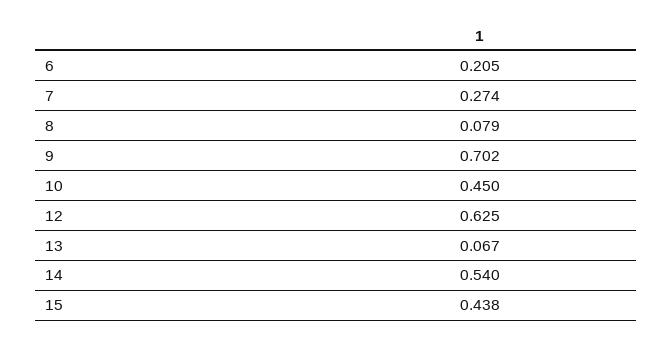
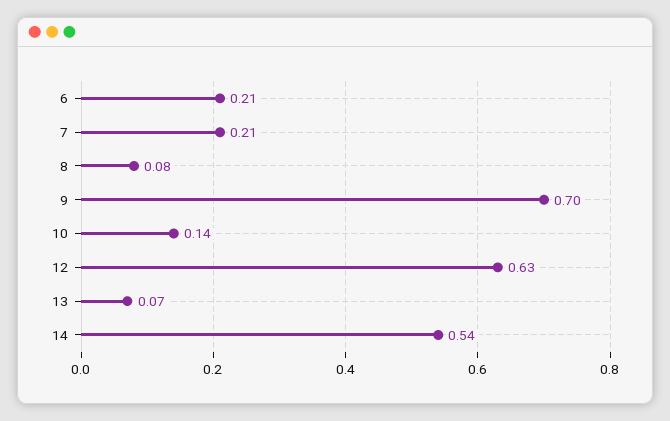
7: 0.274 -> 0.21
10: 0.45 -> 0.14
15: 0.438 -> none

